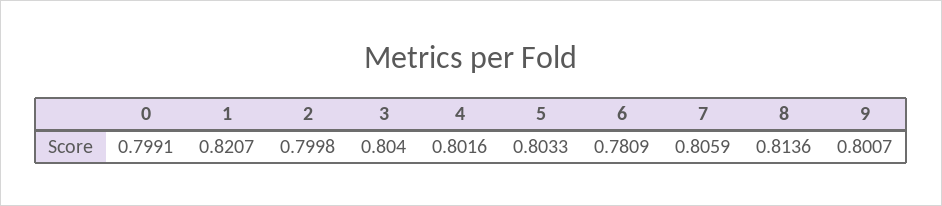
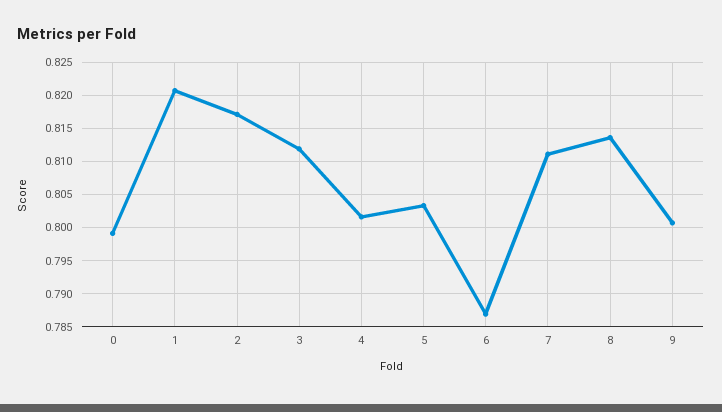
2: 0.7998 -> 0.817
3: 0.804 -> 0.812
6: 0.7809 -> 0.787
7: 0.8059 -> 0.811

